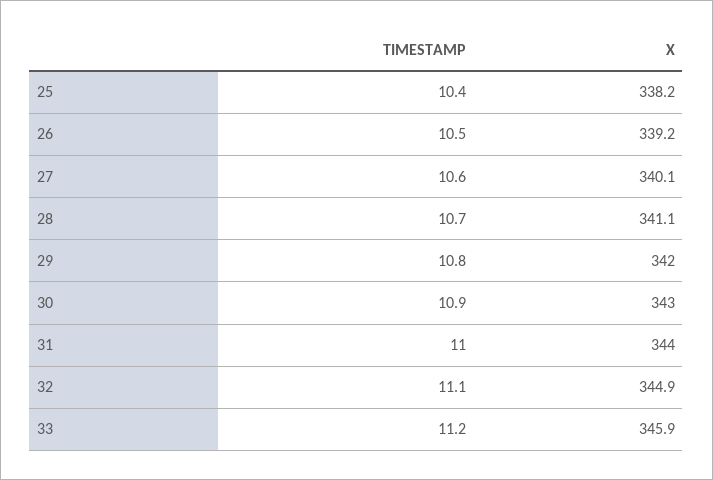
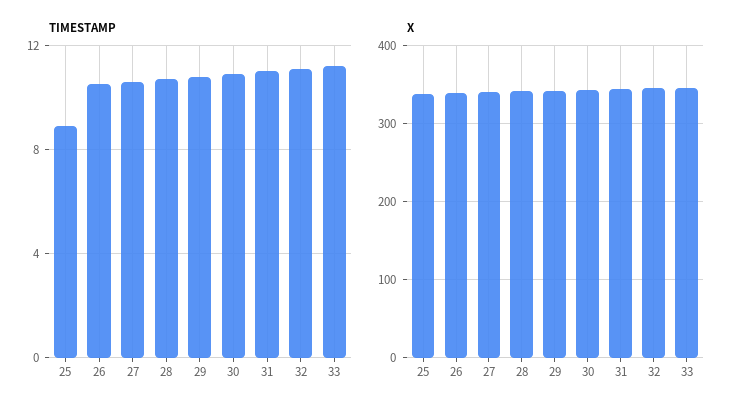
TIMESTAMP, 25: 10.4 -> 9

